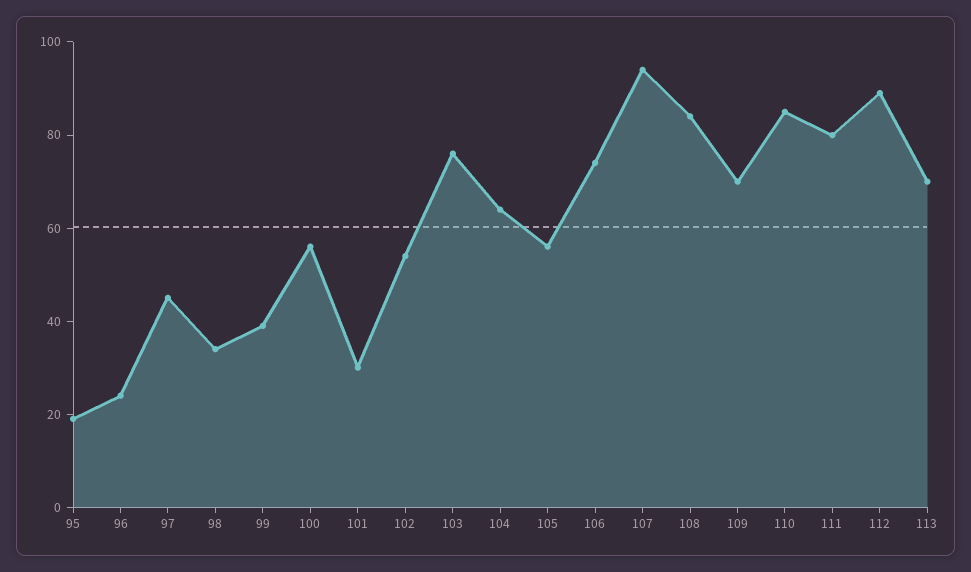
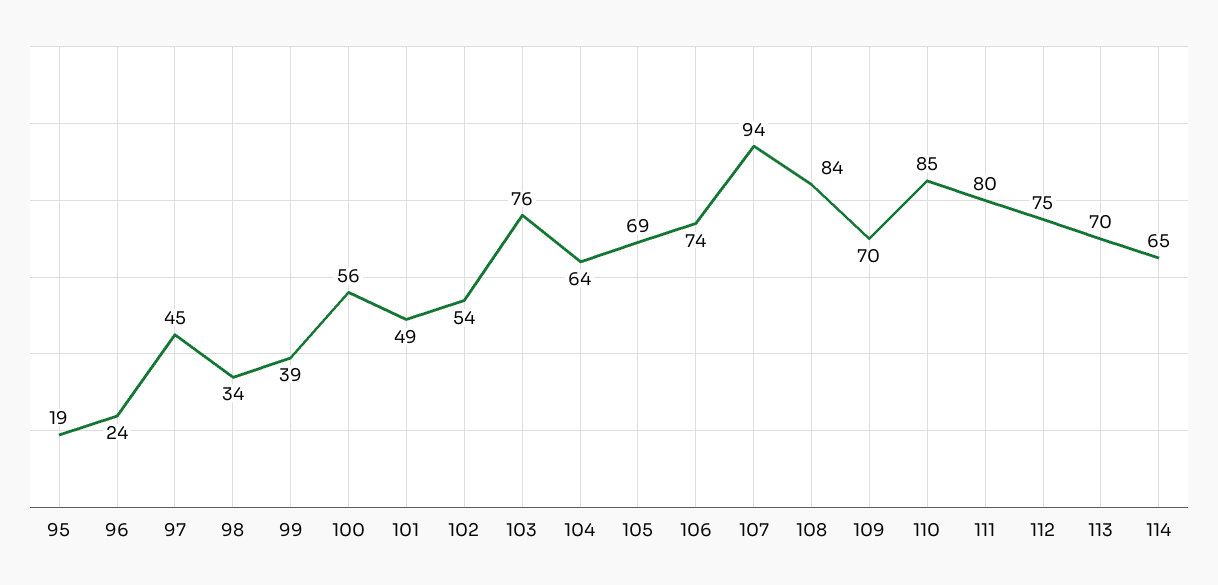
101: 30 -> 49
105: 55 -> 69
112: 90 -> 75
114: none -> 65

